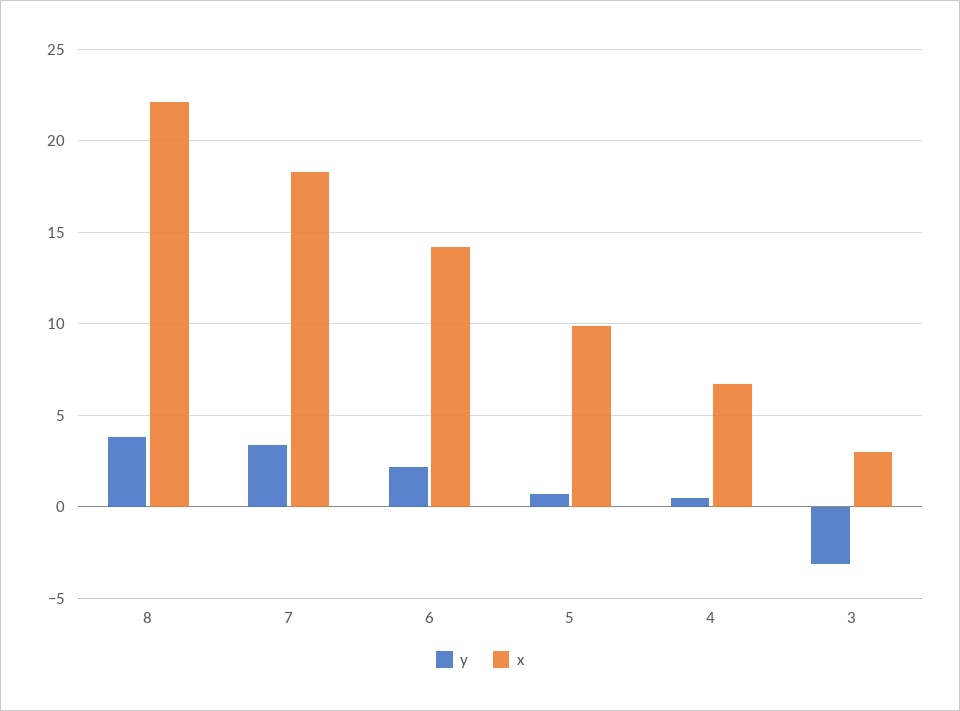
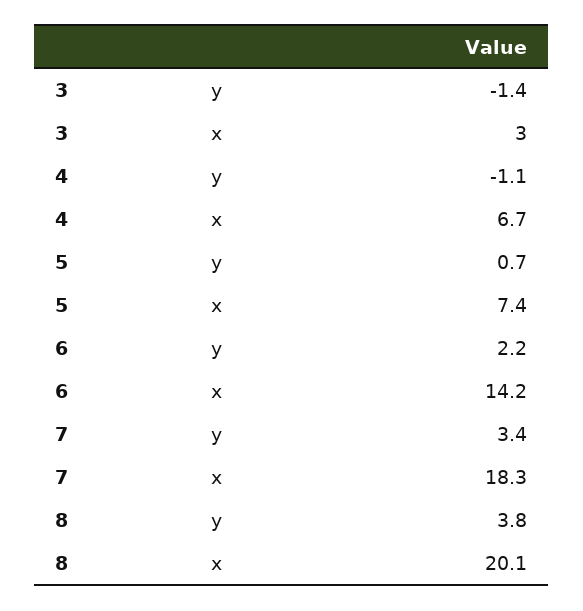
x, 8: 22 -> 20.1
x, 5: 10 -> 7.4
y, 4: 0.5 -> -1.1
y, 3: -3 -> -1.4

